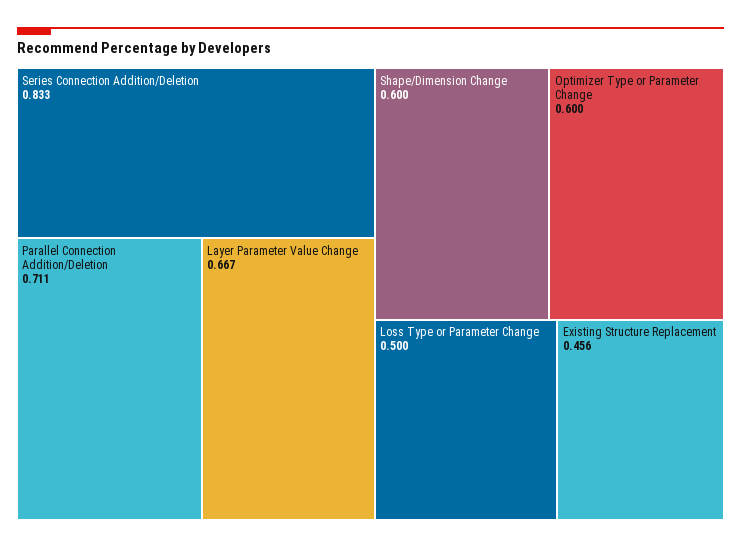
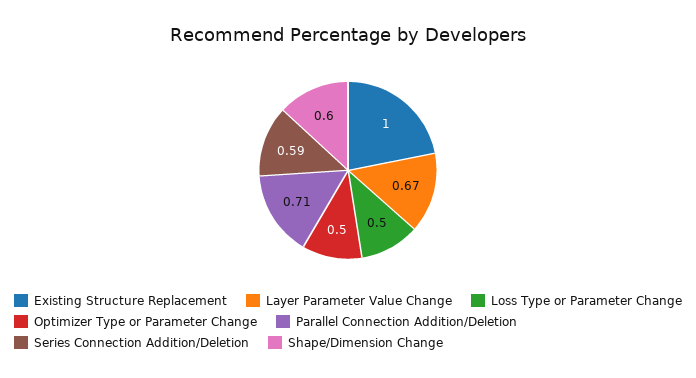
Series Connection Addition/Deletion: 0.833 -> 0.59
Optimizer Type or Parameter Change: 0.6 -> 0.5
Existing Structure Replacement: 0.456 -> 1

